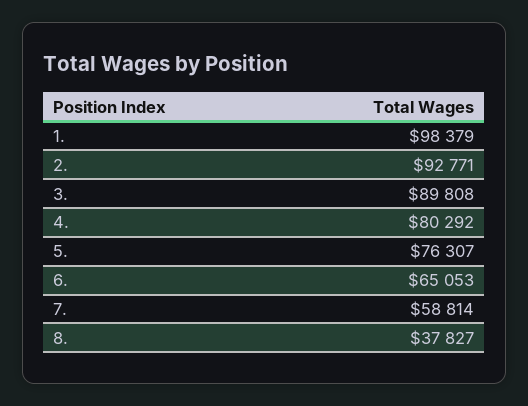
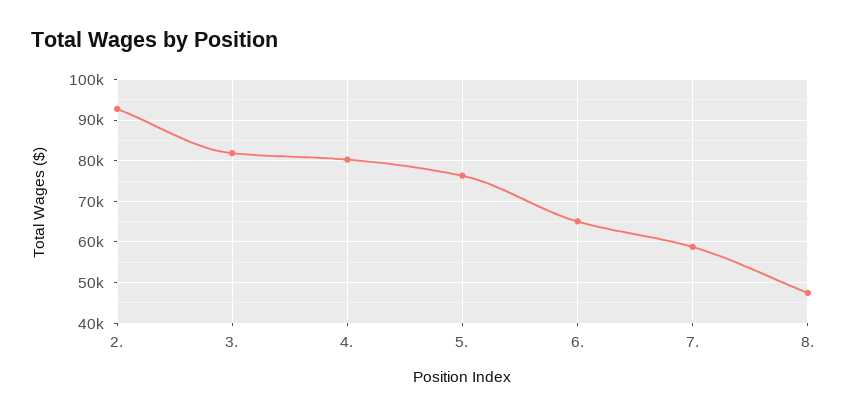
1.: 98379 -> none
3.: 89808 -> 82000
8.: 37827 -> 48000

